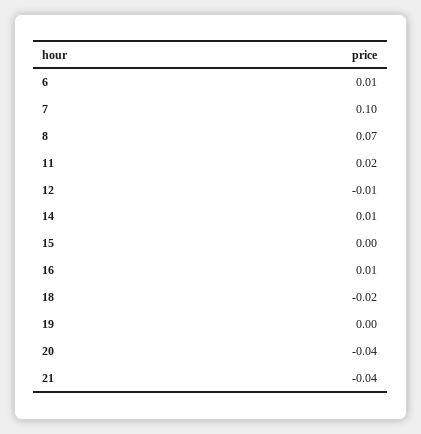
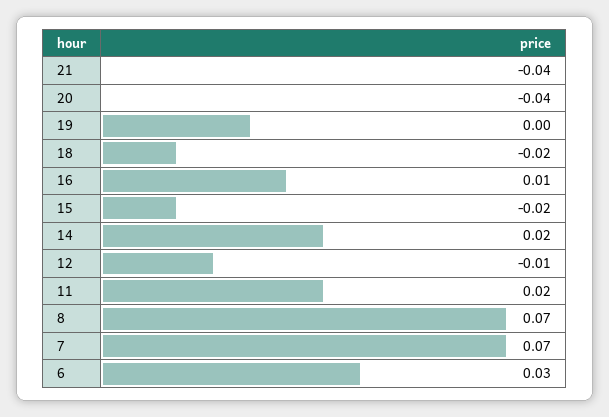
6: 0.01 -> 0.03
7: 0.1 -> 0.07
14: 0.01 -> 0.02
15: 0 -> -0.02

